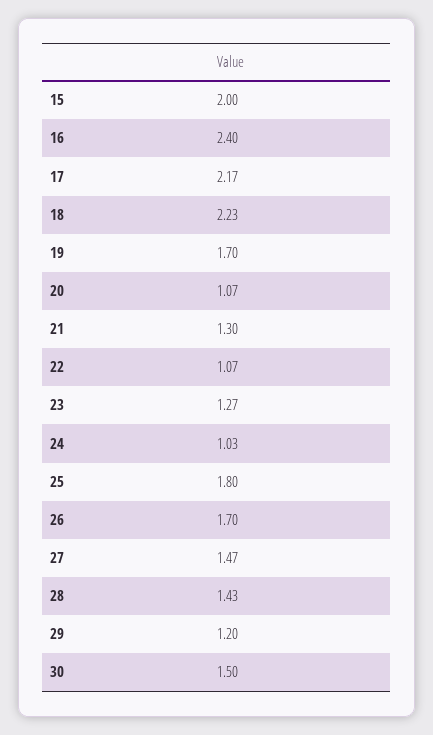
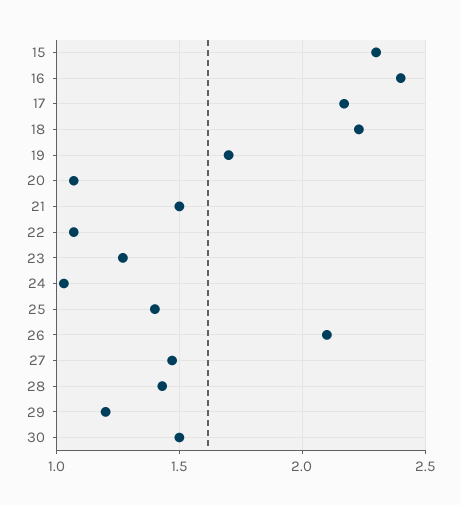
15: 2 -> 2.3
21: 1.3 -> 1.5
25: 1.8 -> 1.4
26: 1.7 -> 2.1

